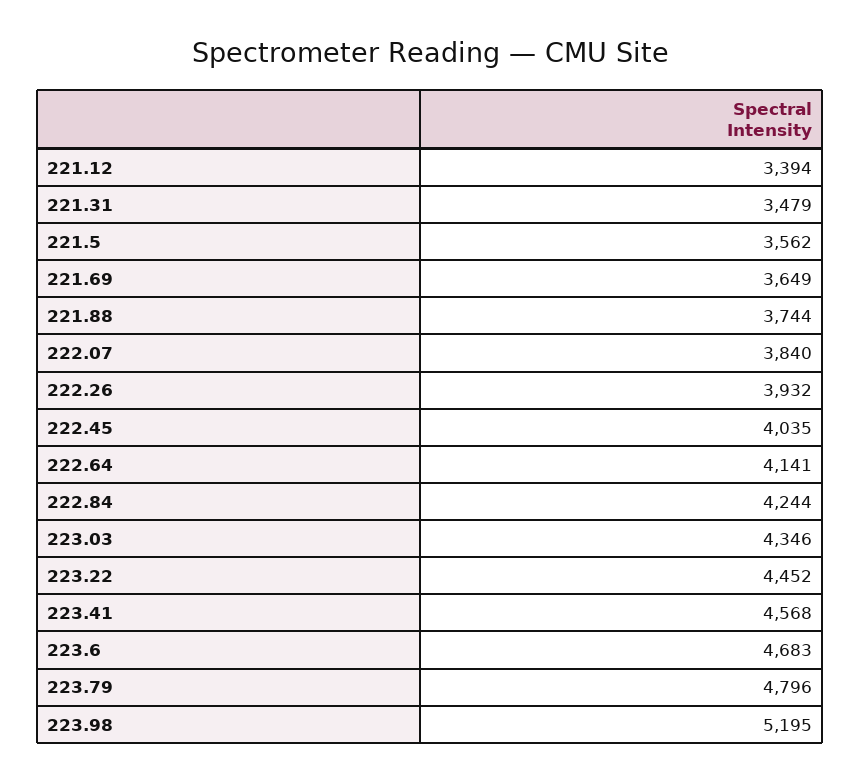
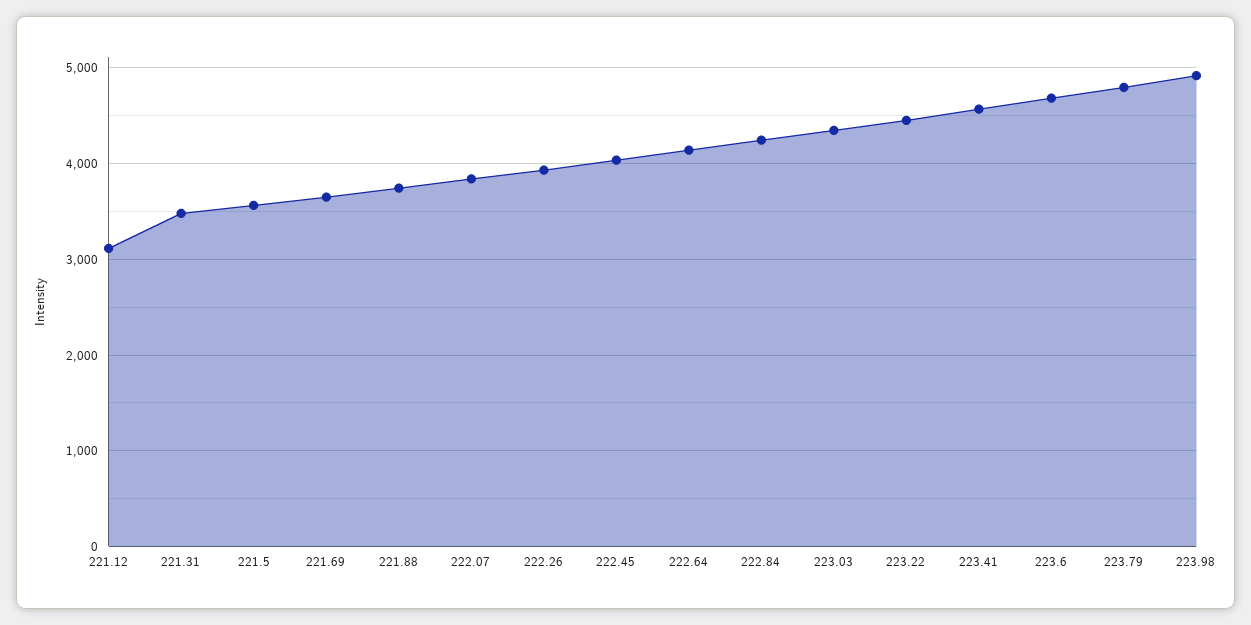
221.12: 3394 -> 3100
223.98: 5195 -> 4900

